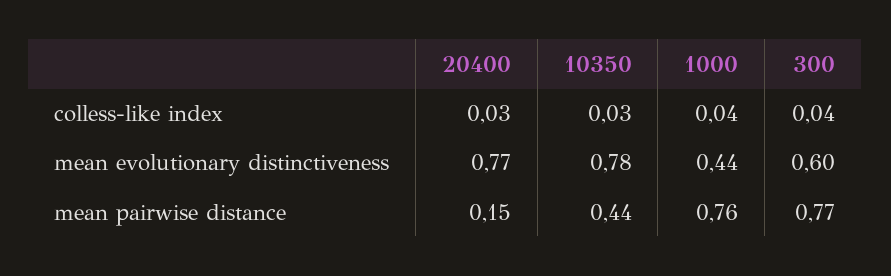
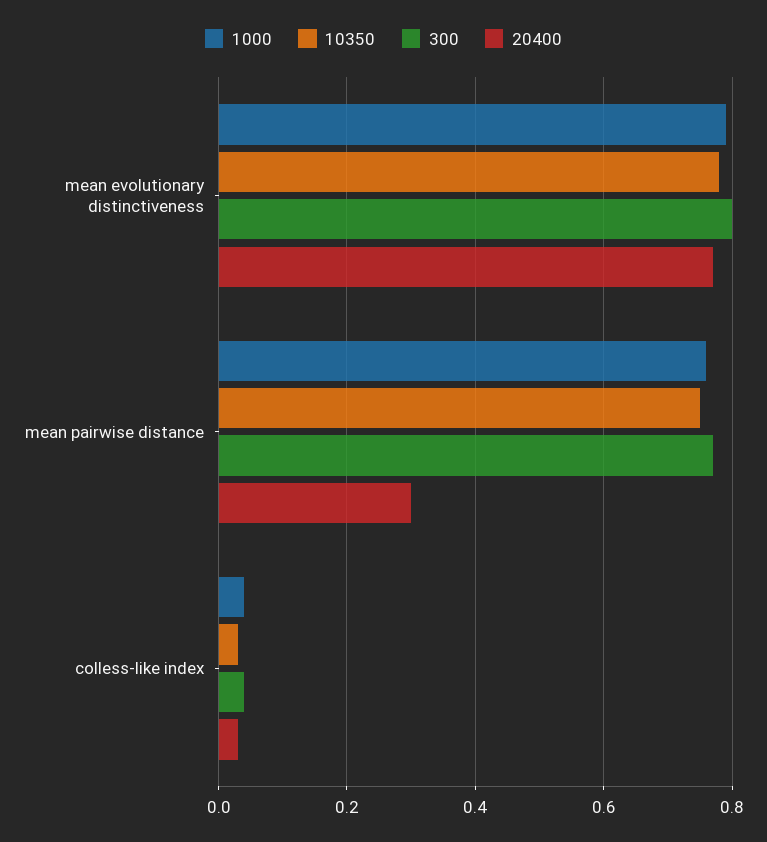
1000, mean evolutionary distinctiveness: 0.44 -> 0.8
300, mean evolutionary distinctiveness: 0.6 -> 0.8
20400, mean pairwise distance: 0.15 -> 0.3
10350, mean pairwise distance: 0.44 -> 0.75

